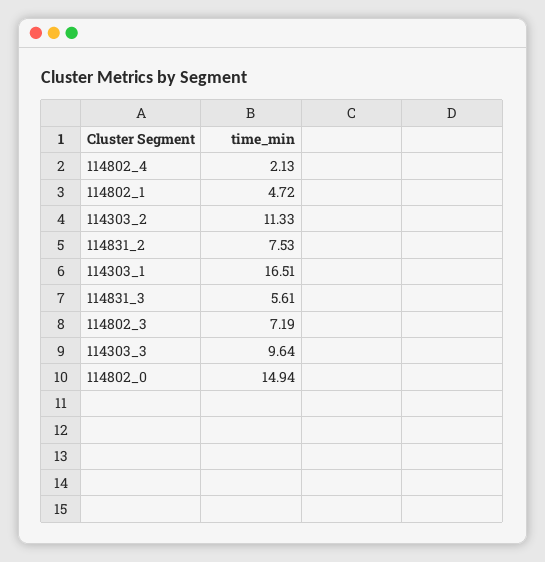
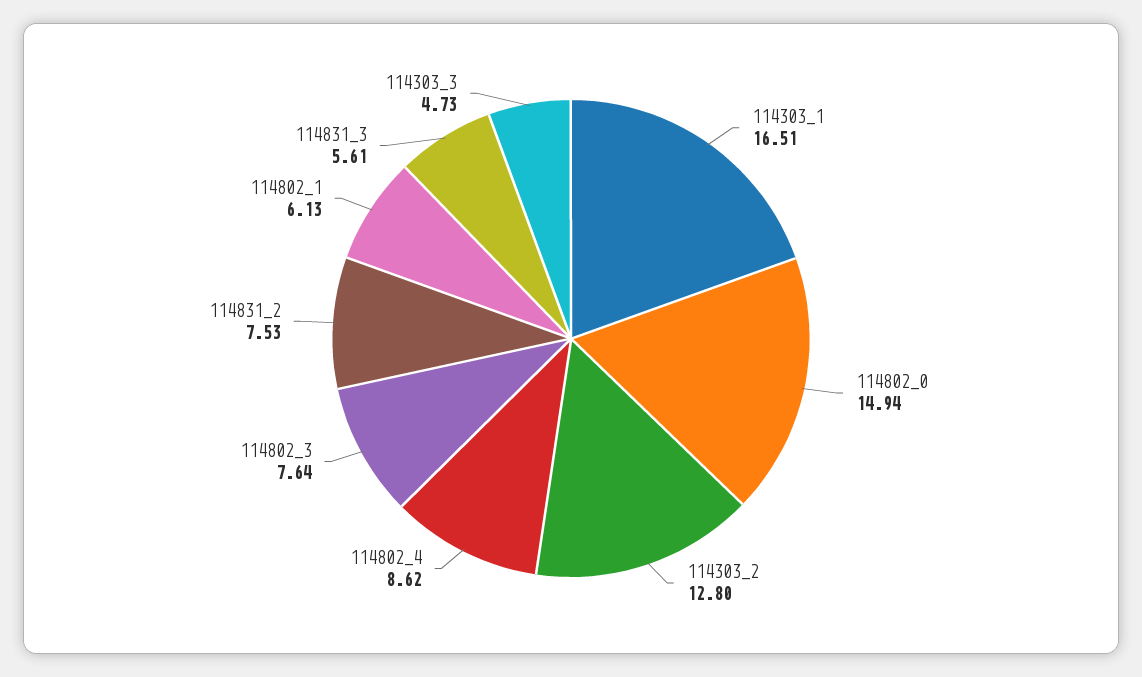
114802_4: 2.13 -> 8.62
114802_1: 4.72 -> 6.13
114303_2: 11.33 -> 12.8
114802_3: 7.19 -> 7.64
114303_3: 9.64 -> 4.73

